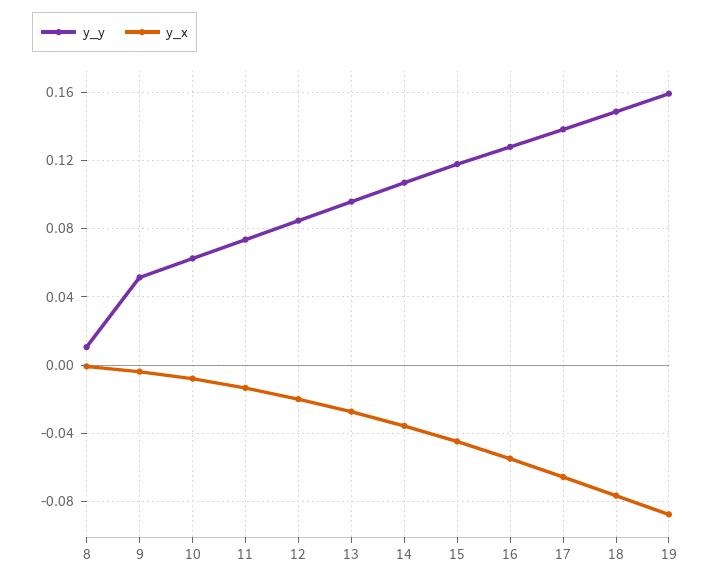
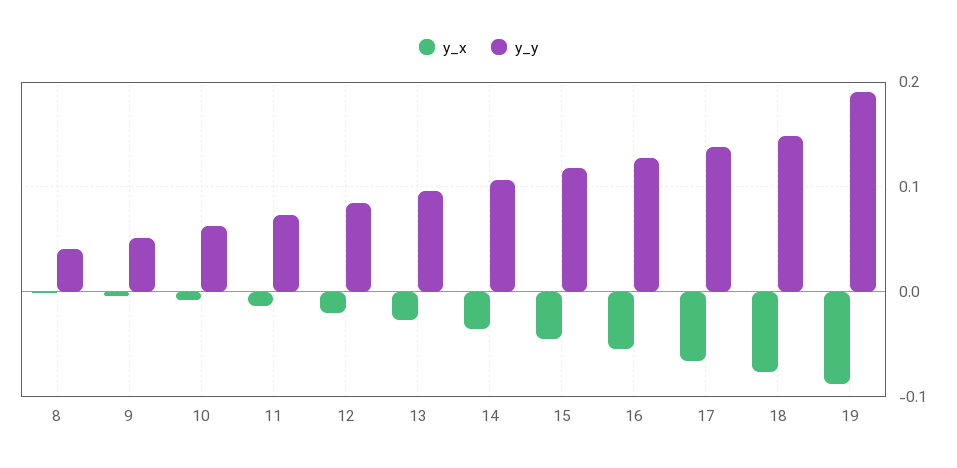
y_y, 8: 0.01 -> 0.04
y_y, 19: 0.16 -> 0.19

